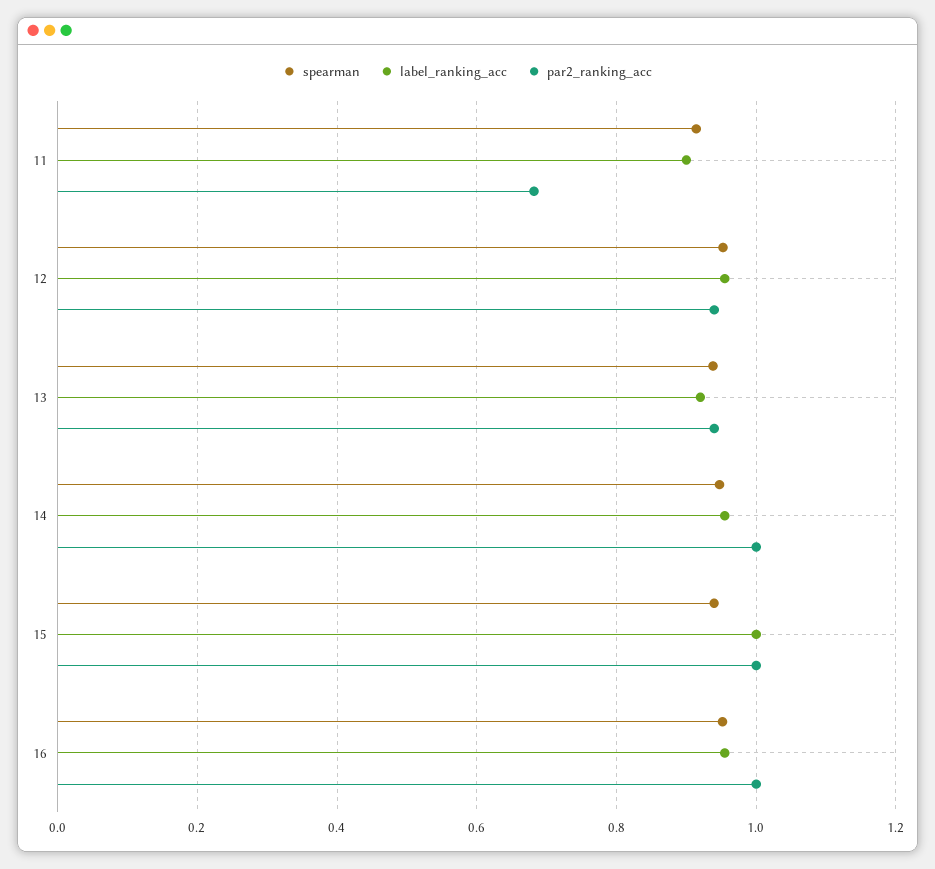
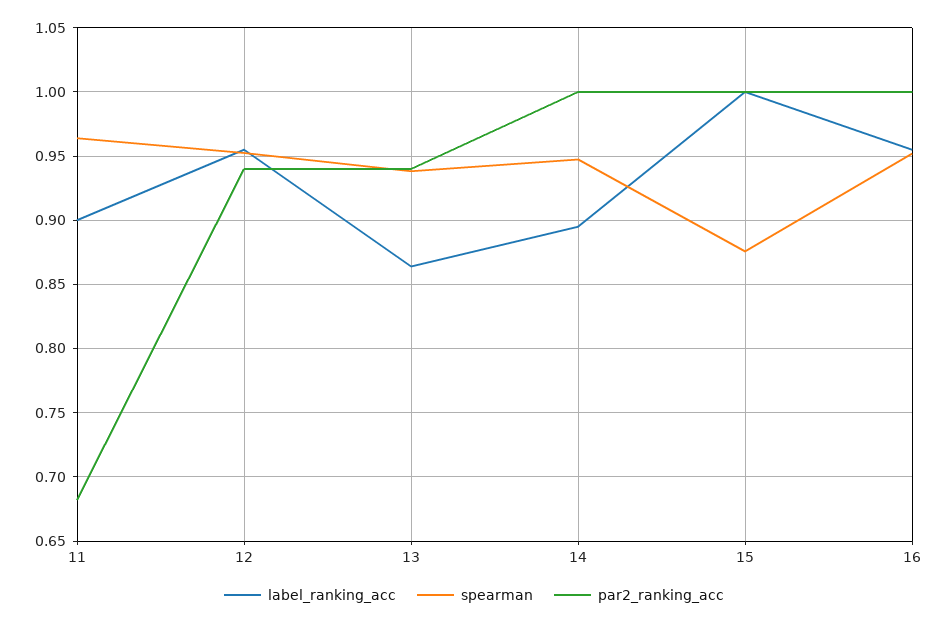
spearman, 11: 0.92 -> 0.965
label_ranking_acc, 13: 0.92 -> 0.865
label_ranking_acc, 14: 0.96 -> 0.895
spearman, 15: 0.94 -> 0.875

